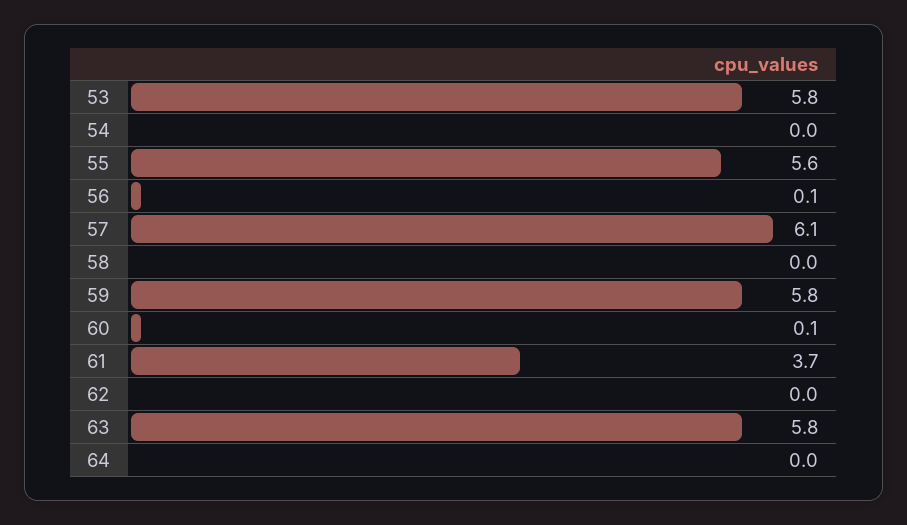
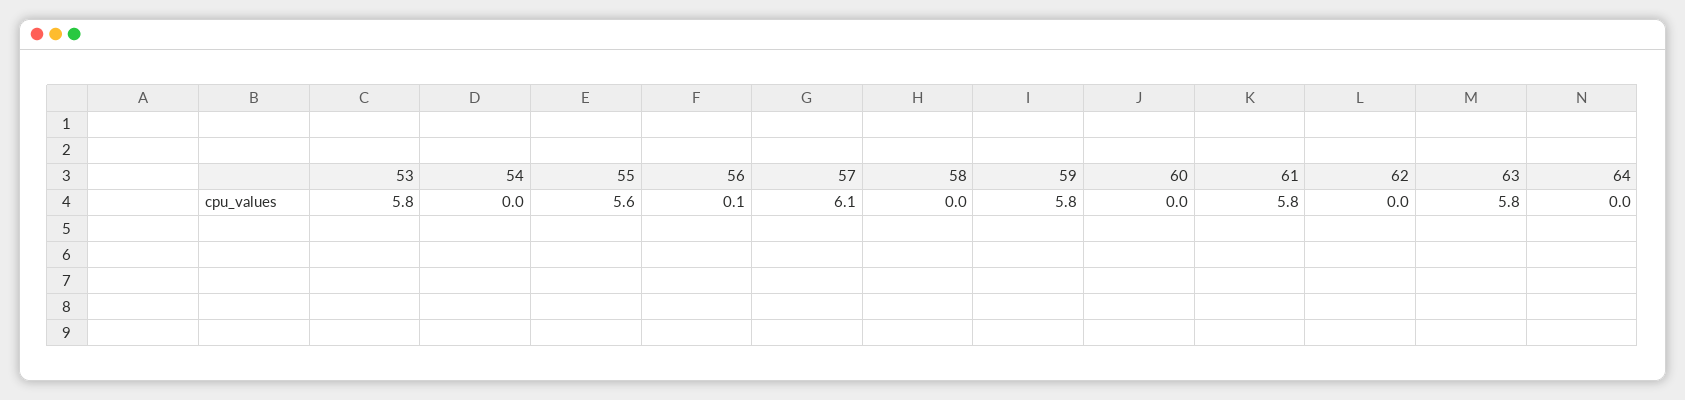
60: 0.1 -> 0
61: 3.7 -> 5.8

